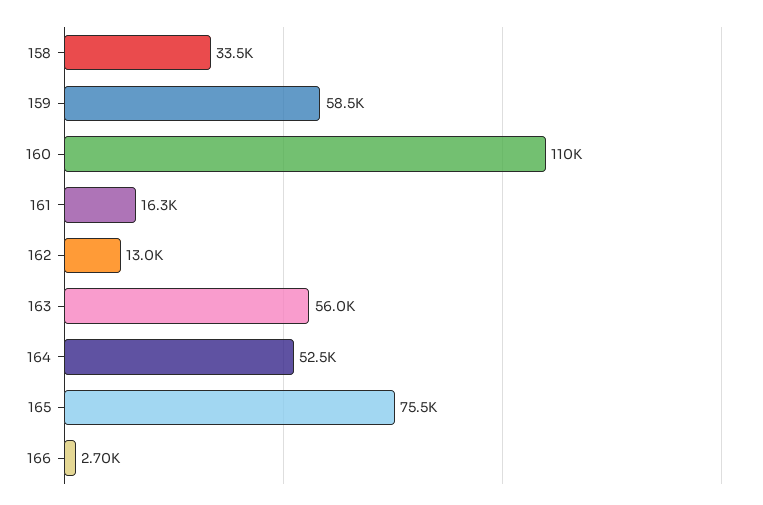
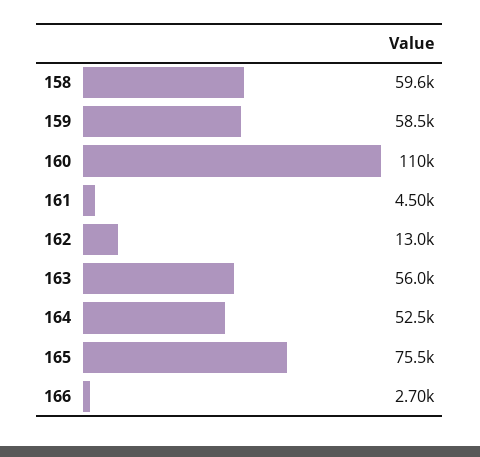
158: 33500 -> 59600
161: 16300 -> 4500

